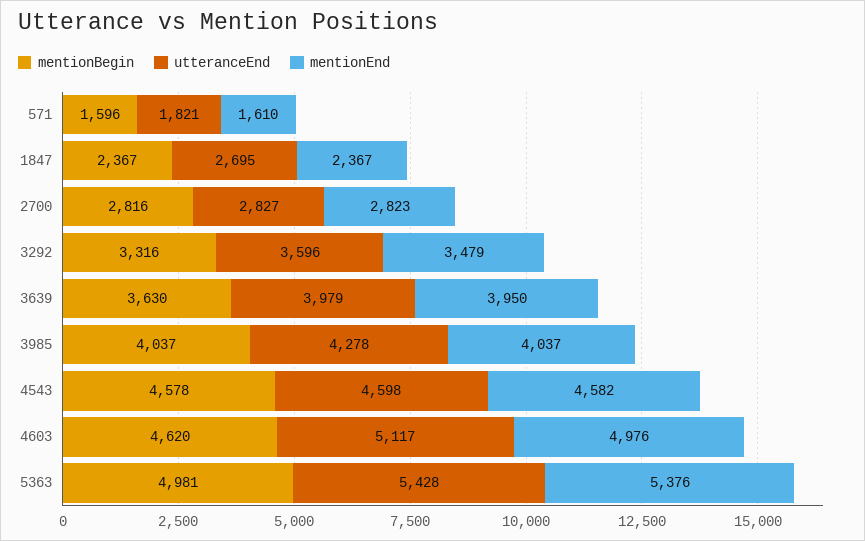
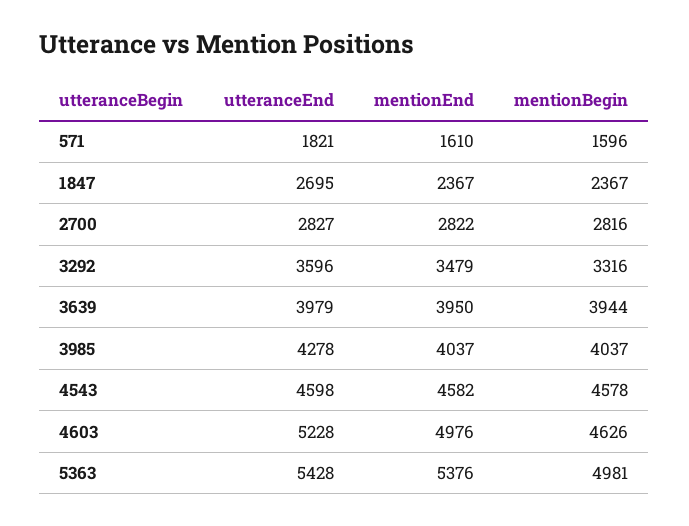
mentionEnd, 2700: 2823 -> 2822
mentionBegin, 3639: 3630 -> 3944
mentionBegin, 4603: 4620 -> 4626
utteranceEnd, 4603: 5117 -> 5228

